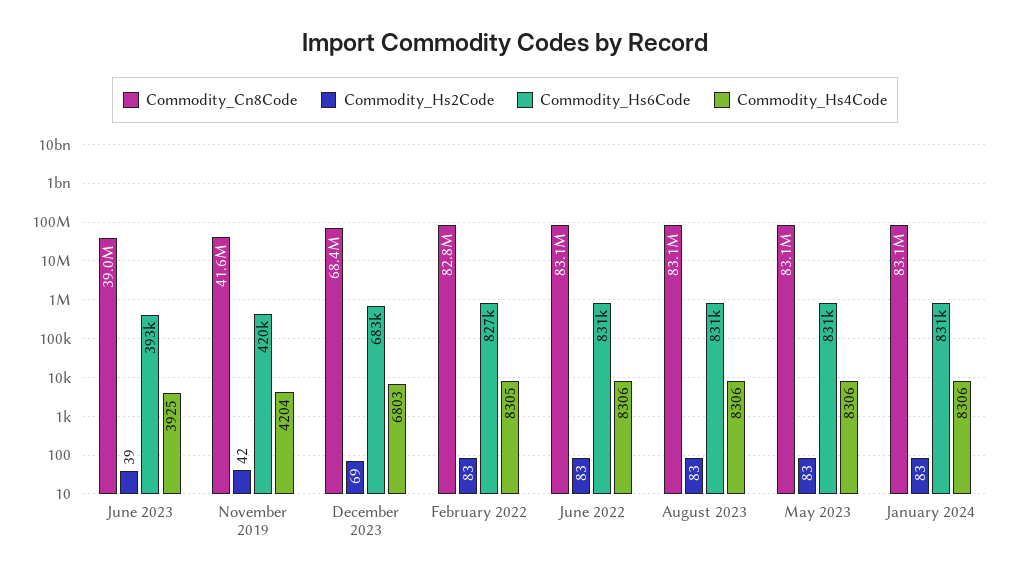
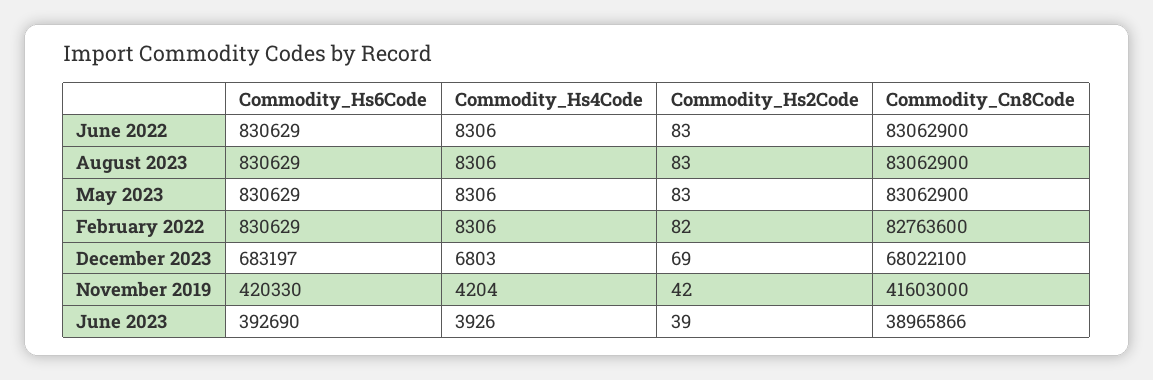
Commodity_Hs4Code, June 2023: 3925 -> 3926
Commodity_Cn8Code, December 2023: 68400000 -> 68022100
Commodity_Hs2Code, February 2022: 83 -> 82
Commodity_Hs6Code, February 2022: 827000 -> 830629
Commodity_Hs4Code, February 2022: 8305 -> 8306
Commodity_Cn8Code, January 2024: 83100000 -> none
Commodity_Hs2Code, January 2024: 83 -> none
Commodity_Hs6Code, January 2024: 831000 -> none
Commodity_Hs4Code, January 2024: 8306 -> none

